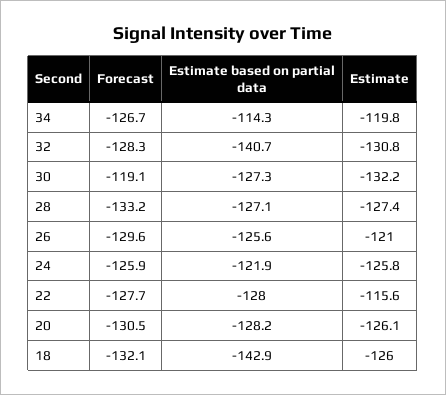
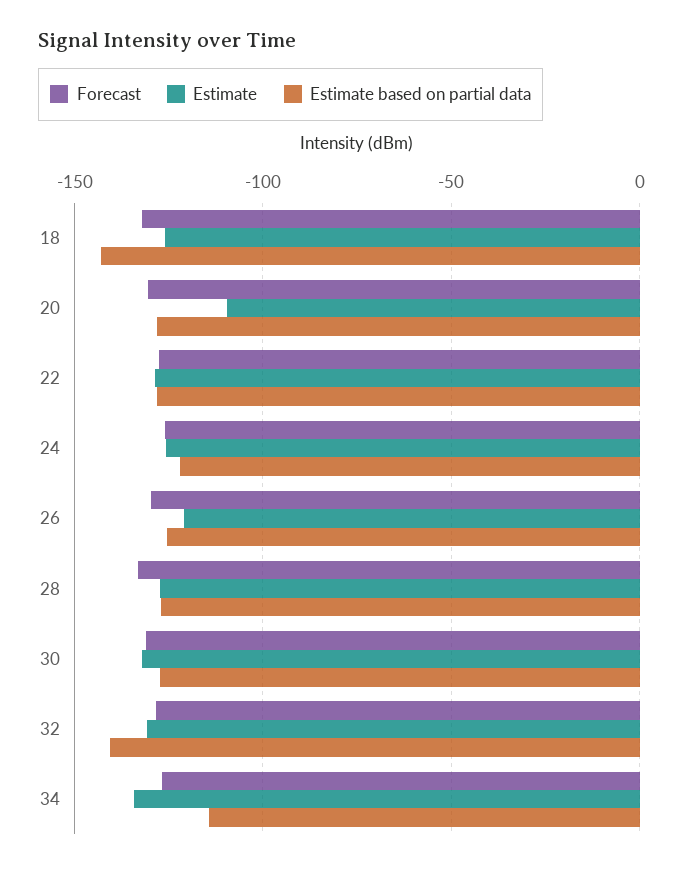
Estimate, 34: -119.8 -> -135
Forecast, 30: -119.1 -> -130
Estimate, 22: -115.6 -> -130
Estimate, 20: -126.1 -> -110

